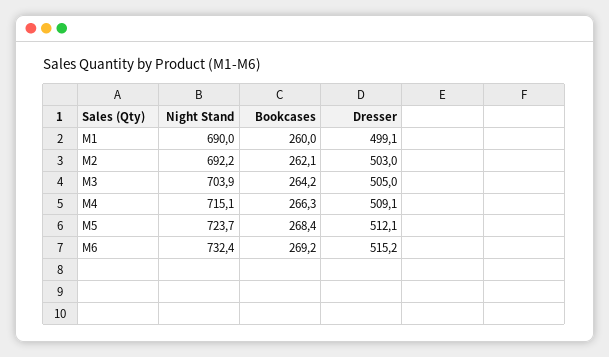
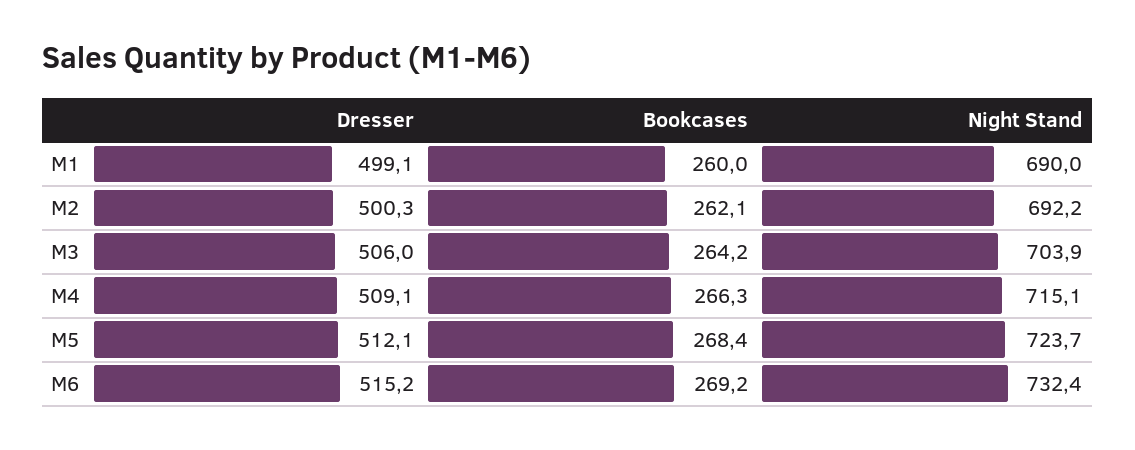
Dresser, M2: 503 -> 500.3
Dresser, M3: 505 -> 506

